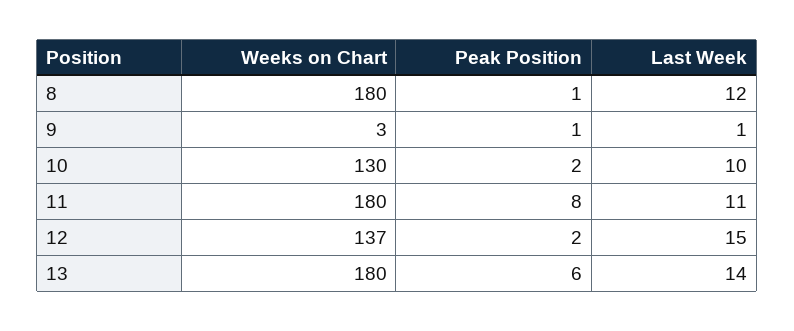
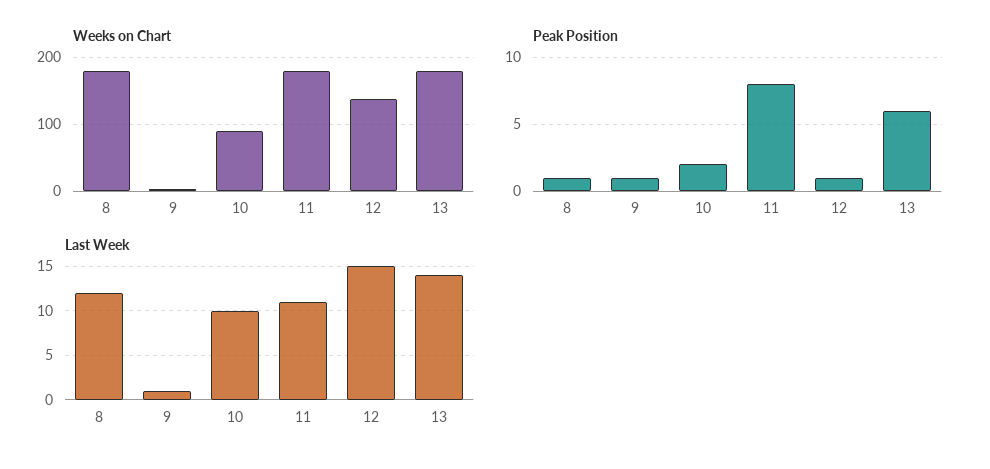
Weeks on Chart, 10: 130 -> 90
Peak Position, 12: 2 -> 1

